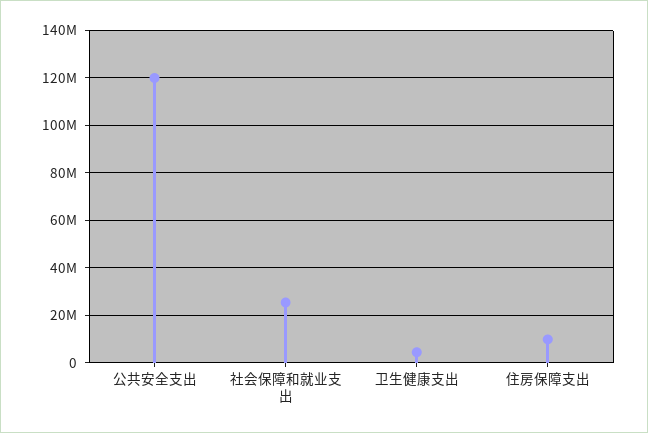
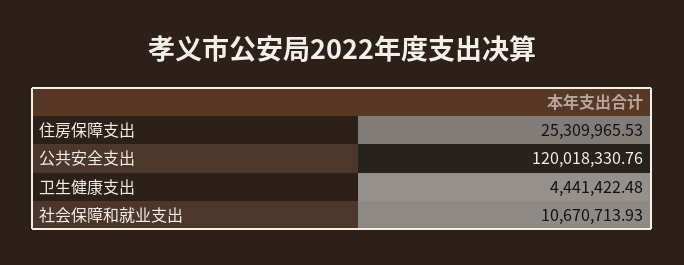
社会保障和就业支出: 25000000 -> 10670713.93
住房保障支出: 10000000 -> 25309965.53

